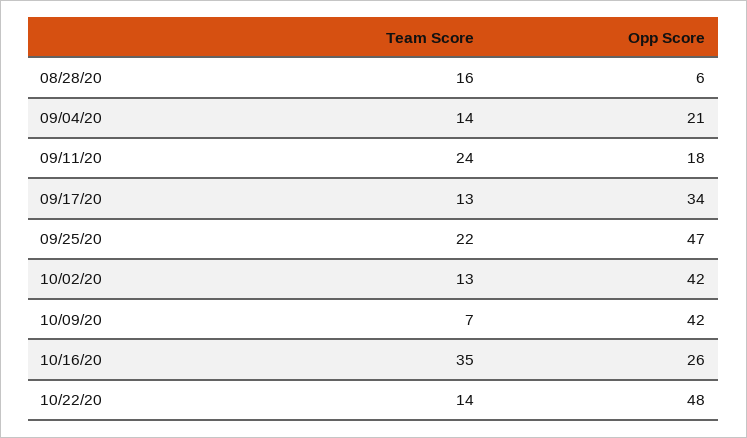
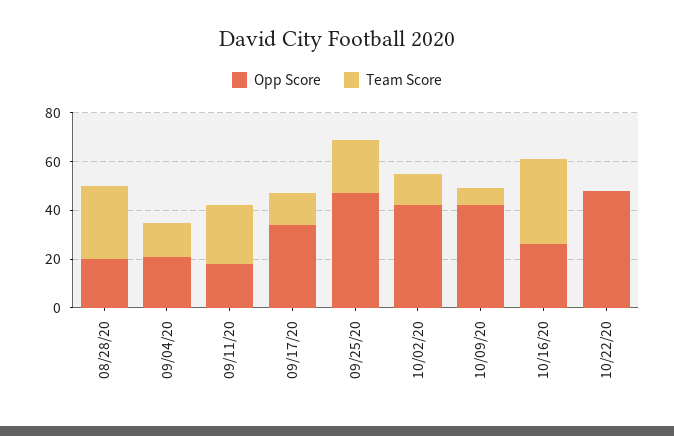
Team Score, 08/28/20: 16 -> 30
Opp Score, 08/28/20: 6 -> 20
Team Score, 10/22/20: 14 -> 0

